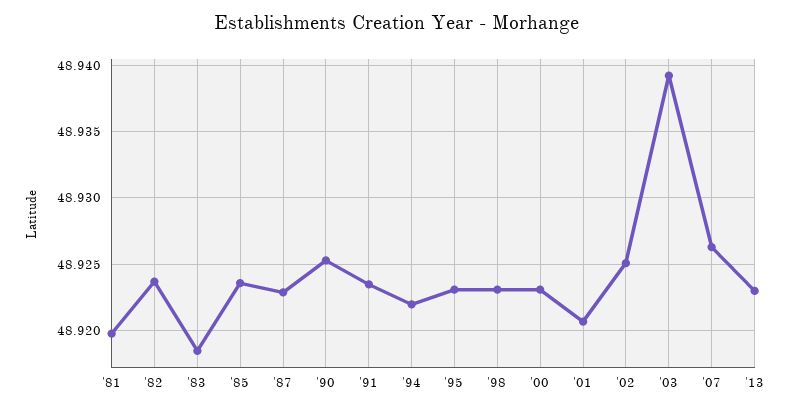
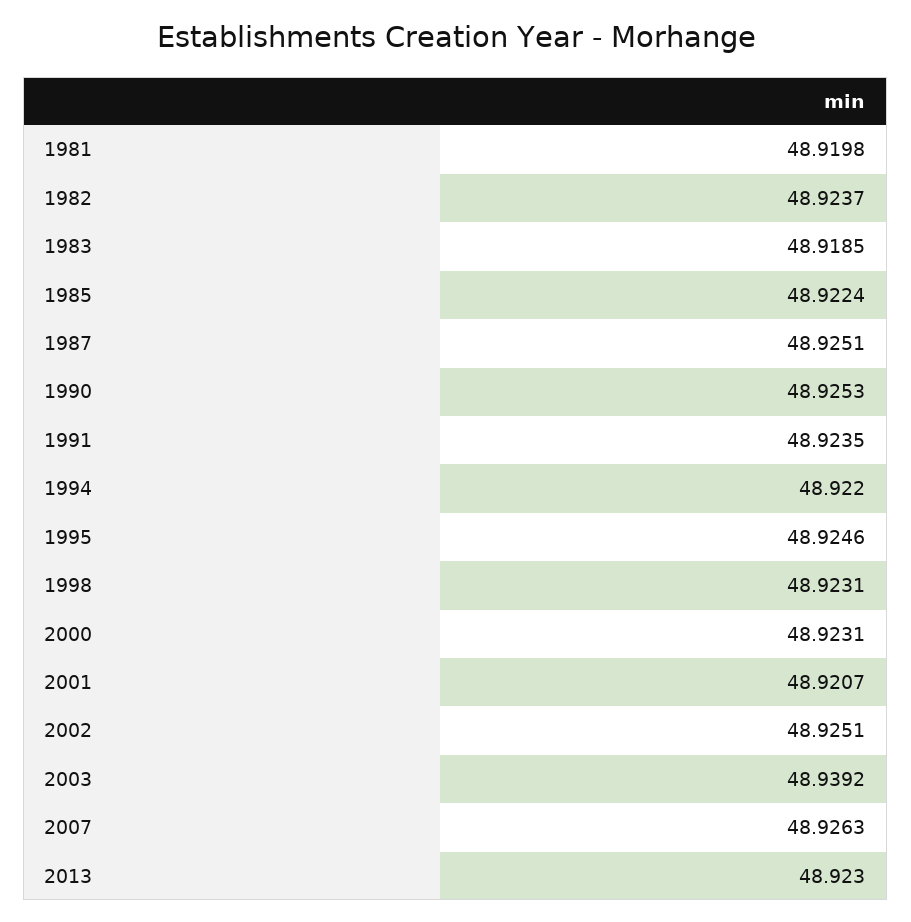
'85: 48.9235 -> 48.9224
'87: 48.923 -> 48.9251
'95: 48.923 -> 48.9246

